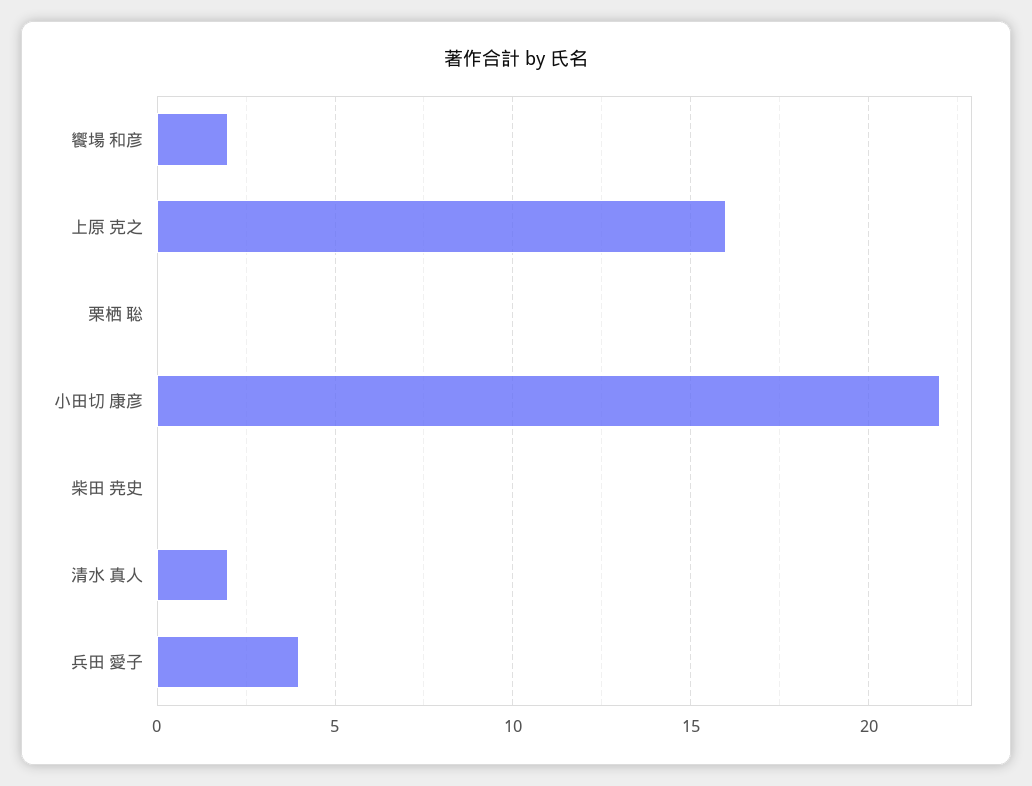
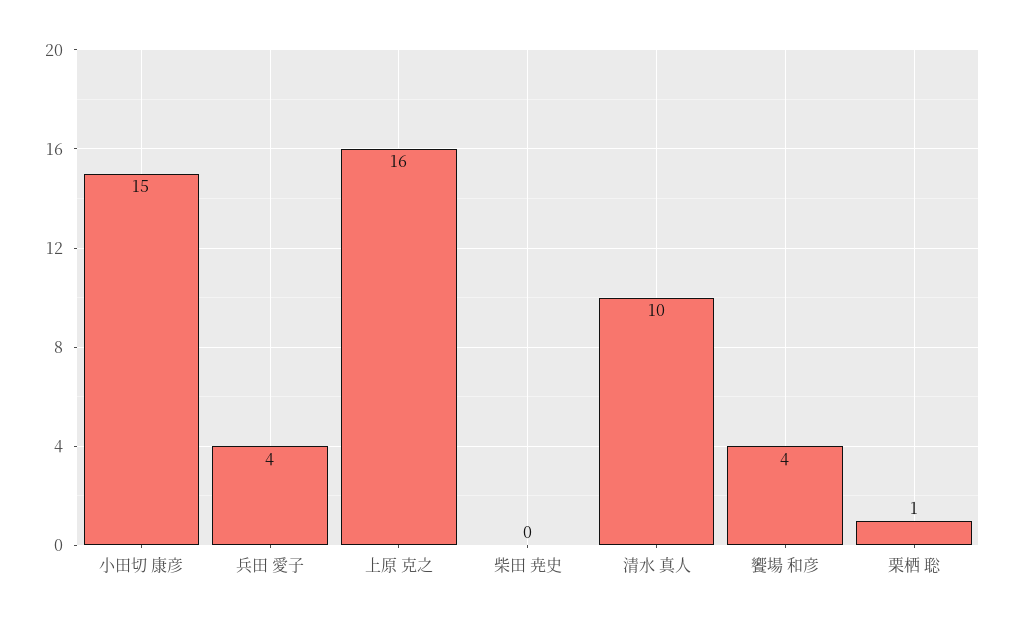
饗場 和彦: 2 -> 4
栗栖 聡: 0 -> 1
小田切 康彦: 22 -> 15
清水 真人: 2 -> 10

